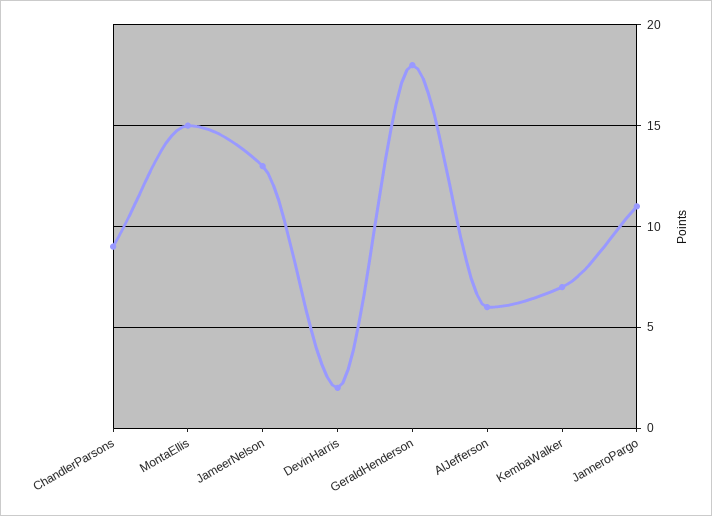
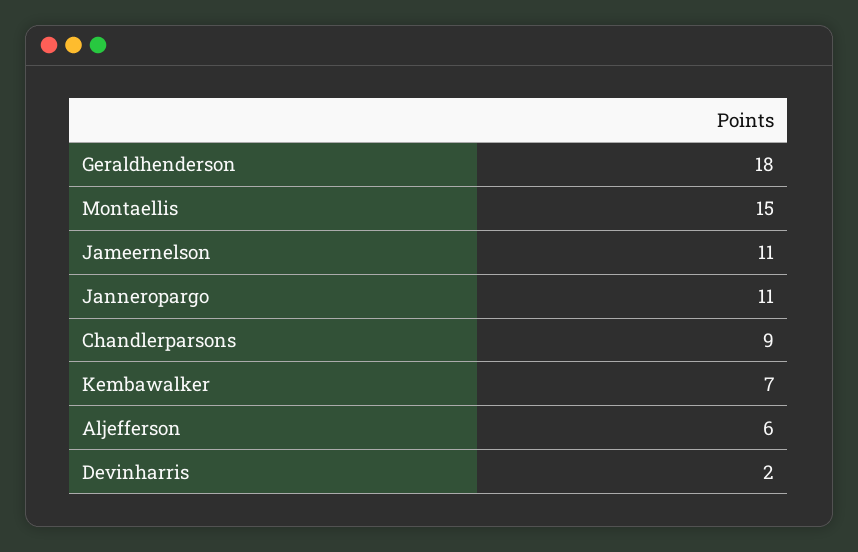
JameerNelson: 13 -> 11

